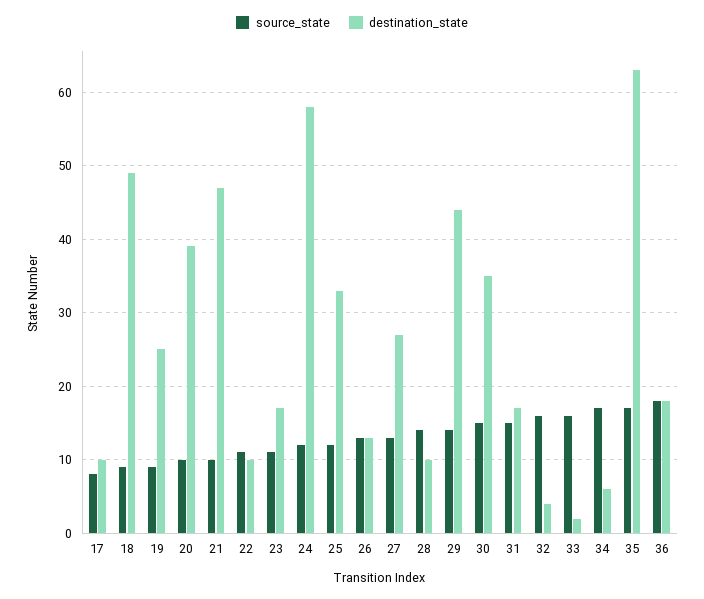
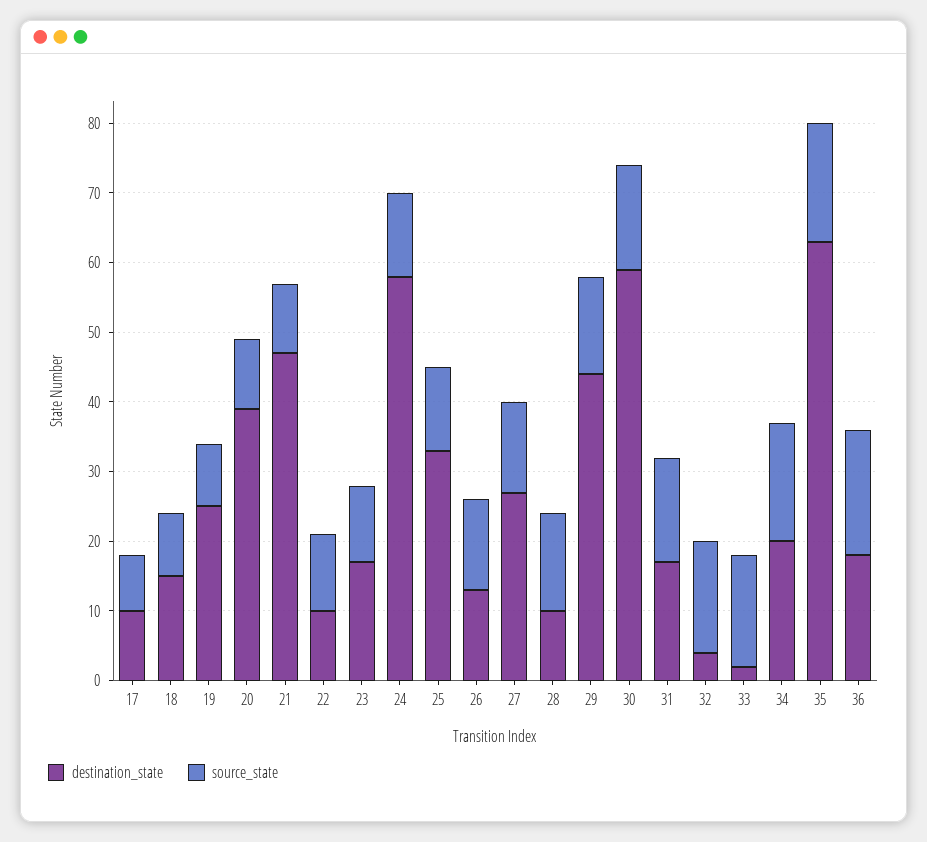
destination_state, 18: 49 -> 15
destination_state, 30: 35 -> 60
destination_state, 34: 6 -> 20

